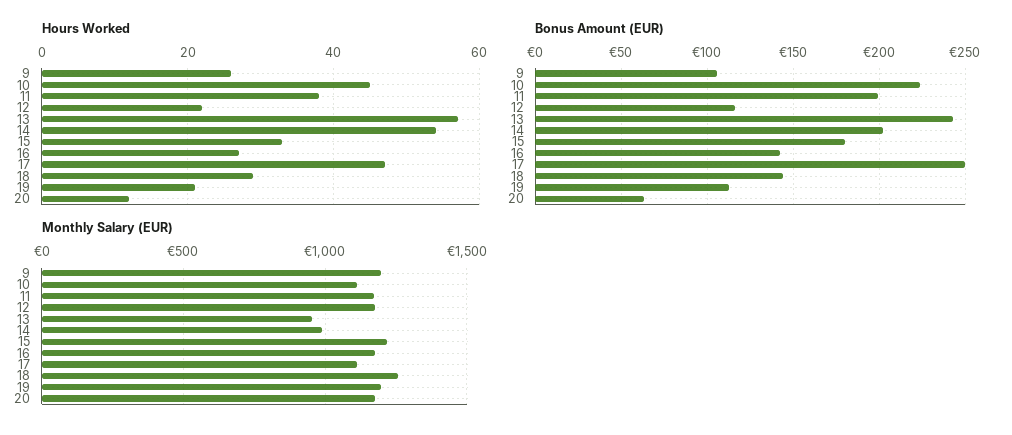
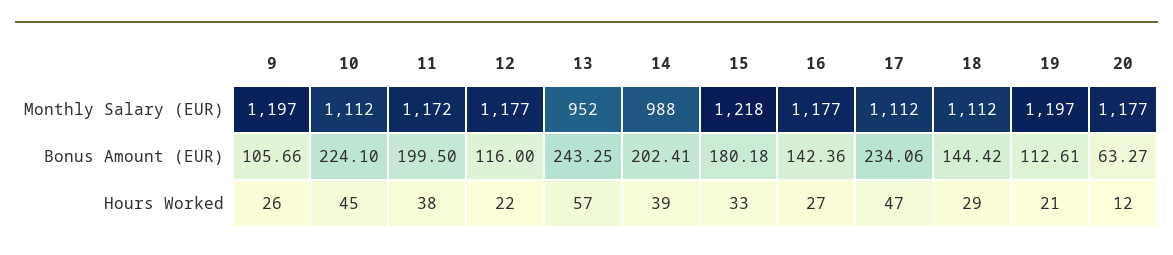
Hours Worked, 14: 55 -> 39
Bonus Amount (EUR), 17: 250 -> 234.06
Monthly Salary (EUR), 18: 1250 -> 1112

